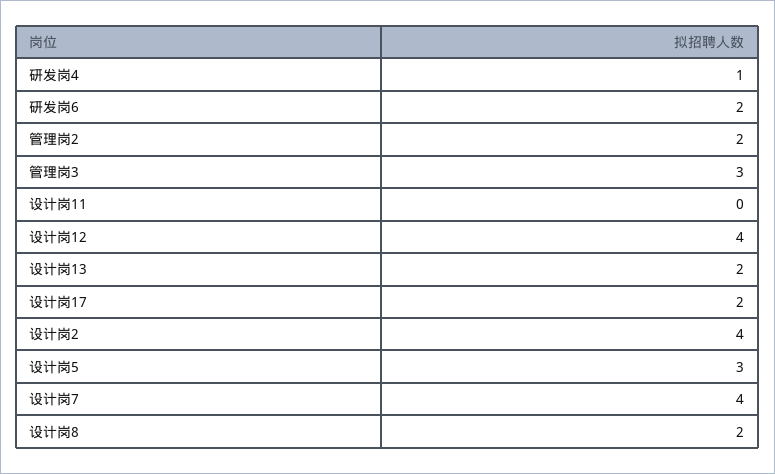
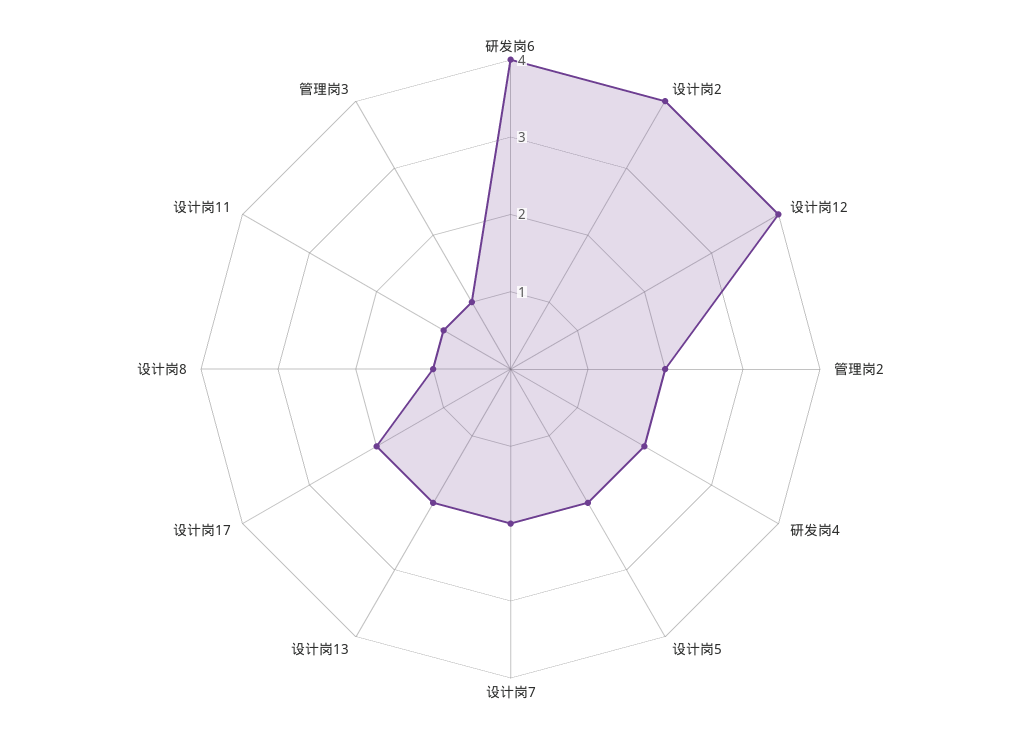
研发岗4: 1 -> 2
研发岗6: 2 -> 4
管理岗3: 3 -> 1
设计岗11: 0 -> 1
设计岗5: 3 -> 2
设计岗7: 4 -> 2
设计岗8: 2 -> 1

